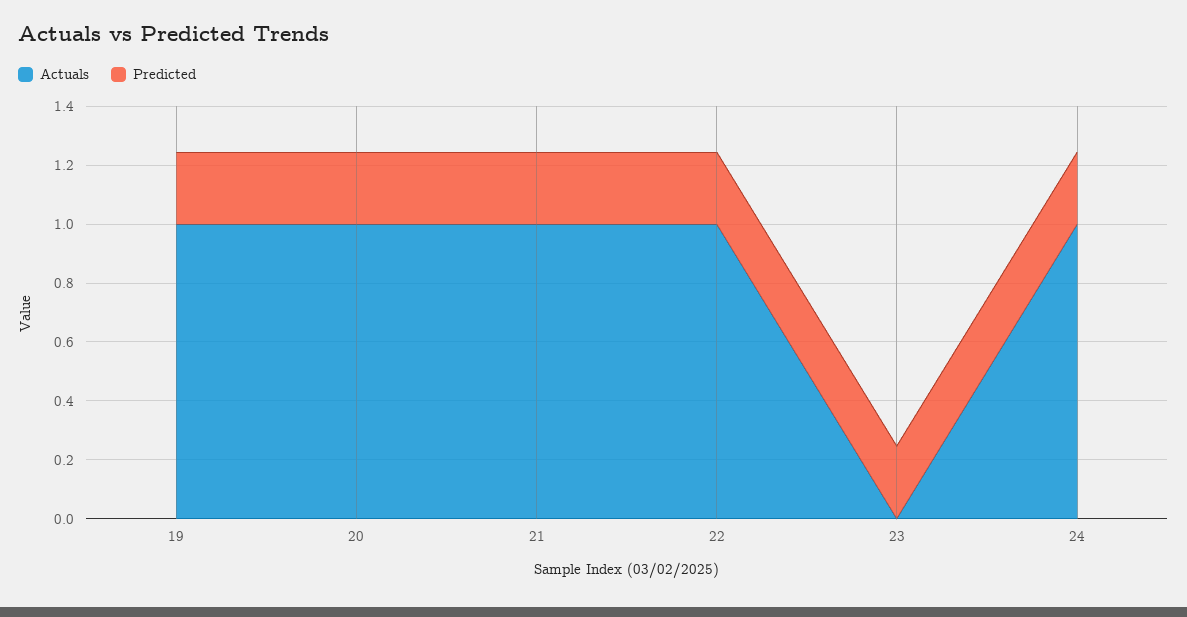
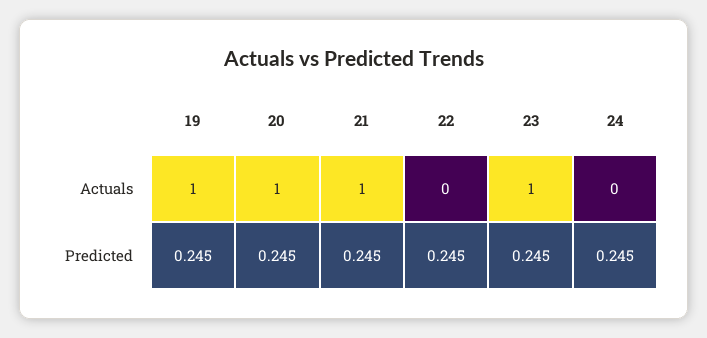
Actuals, 22: 1 -> 0
Actuals, 23: 0 -> 1
Actuals, 24: 1 -> 0

